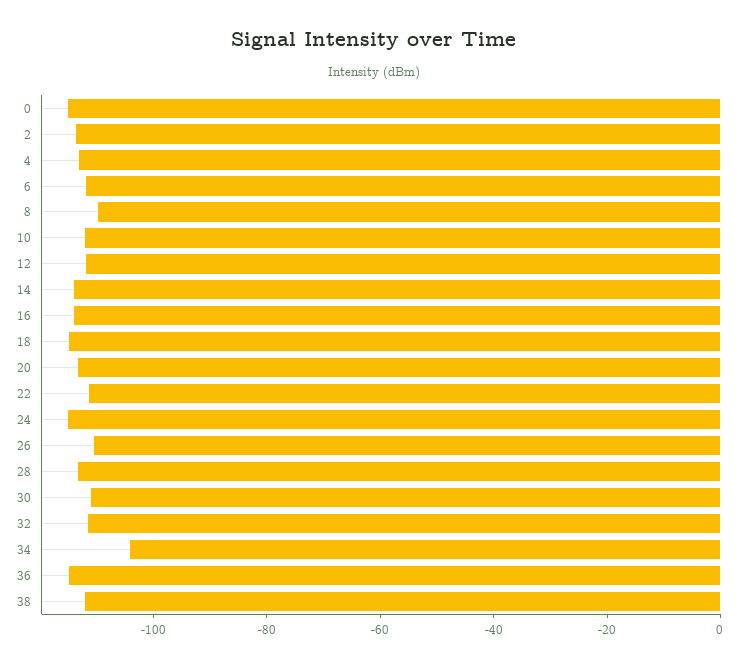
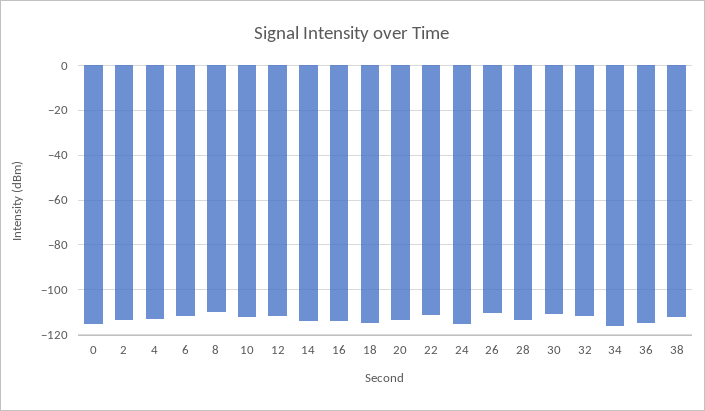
34: -105 -> -115

